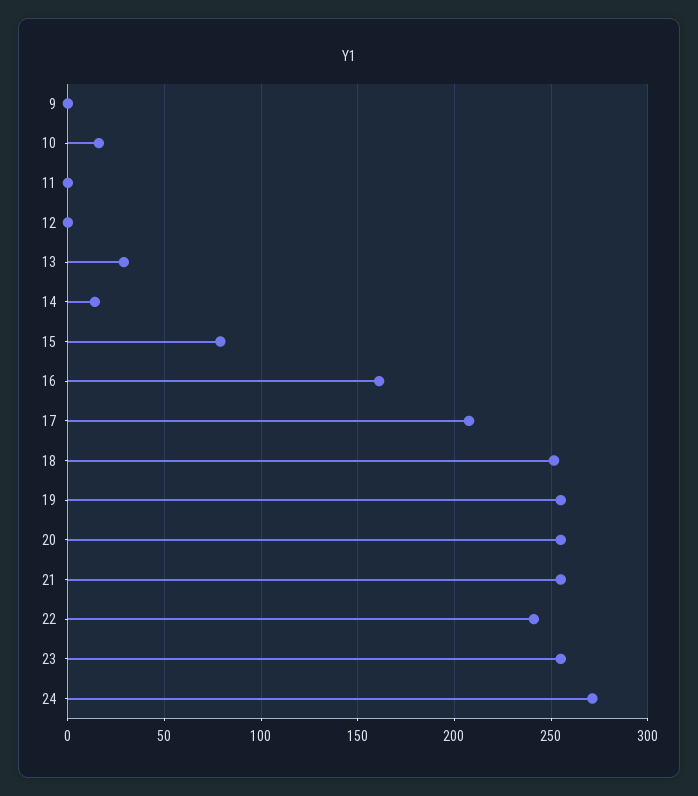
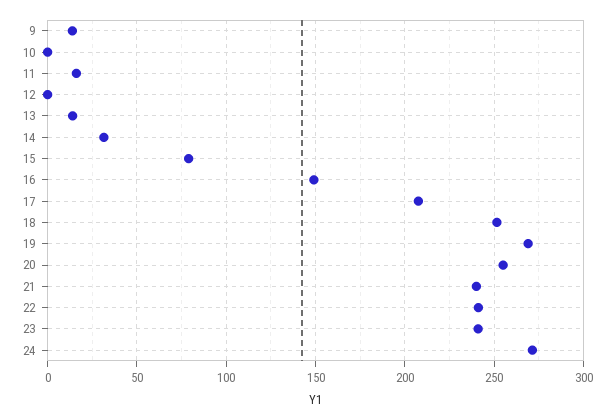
9: 0 -> 15
10: 15 -> 0
11: 0 -> 15
13: 30 -> 15
14: 15 -> 30
16: 160 -> 150
19: 255 -> 270
21: 255 -> 240
23: 255 -> 240

